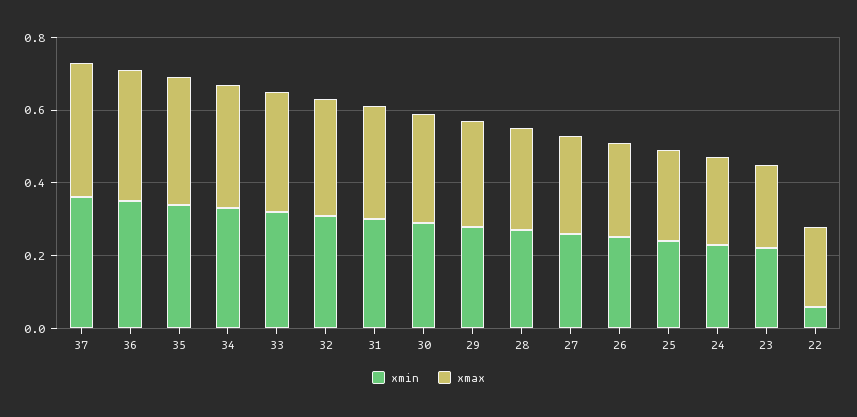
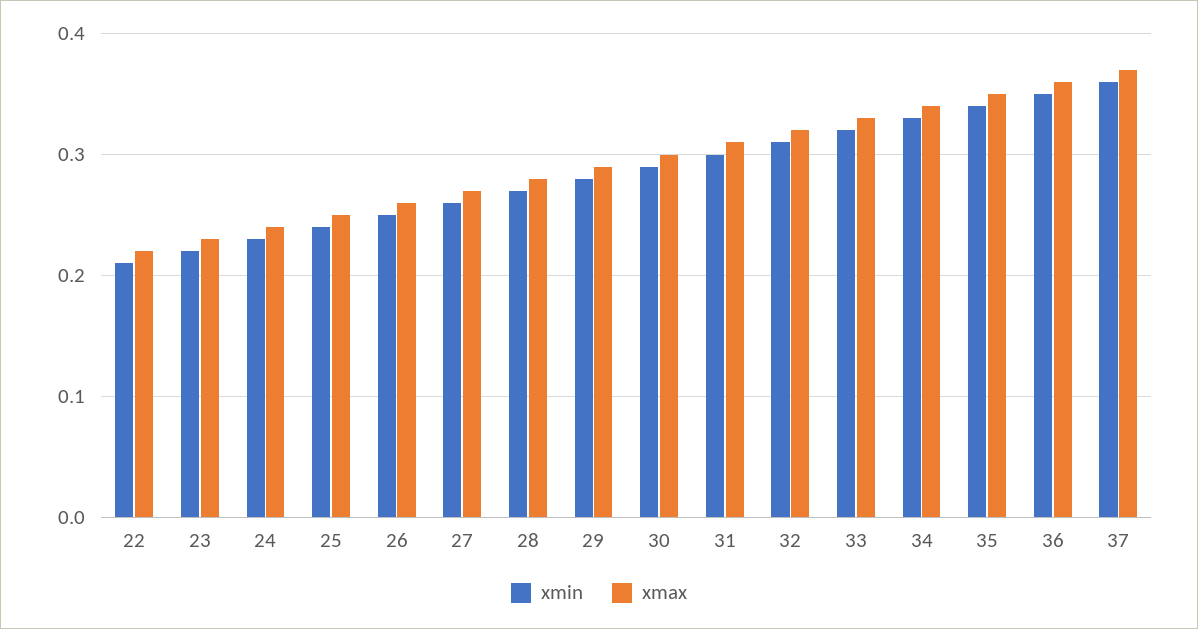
xmin, 22: 0.05 -> 0.21

